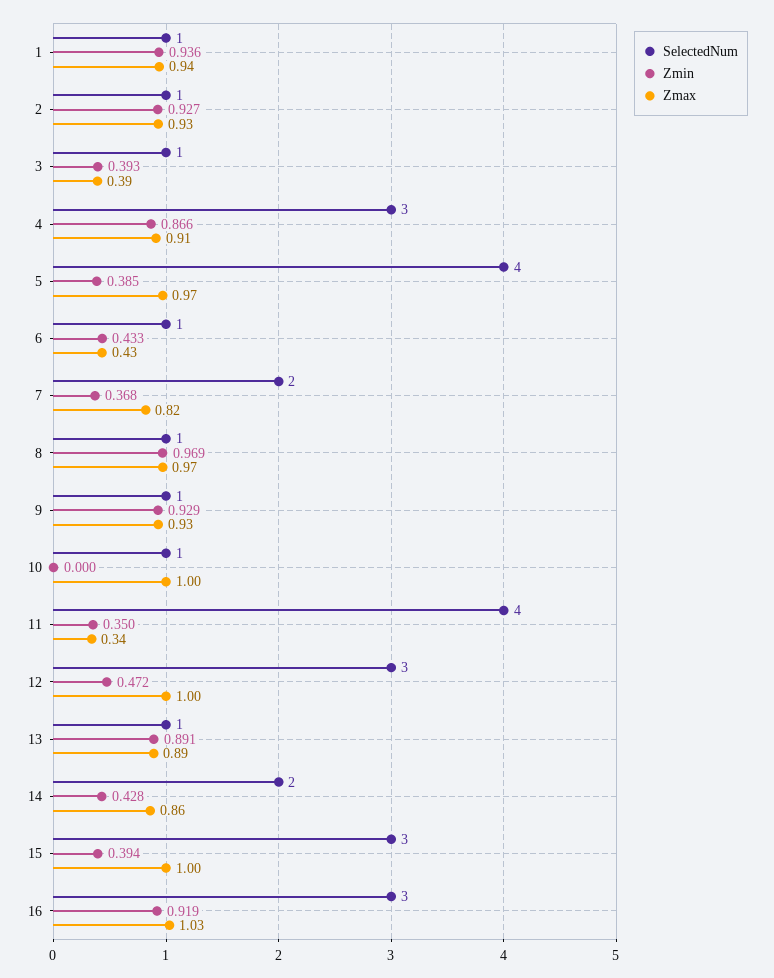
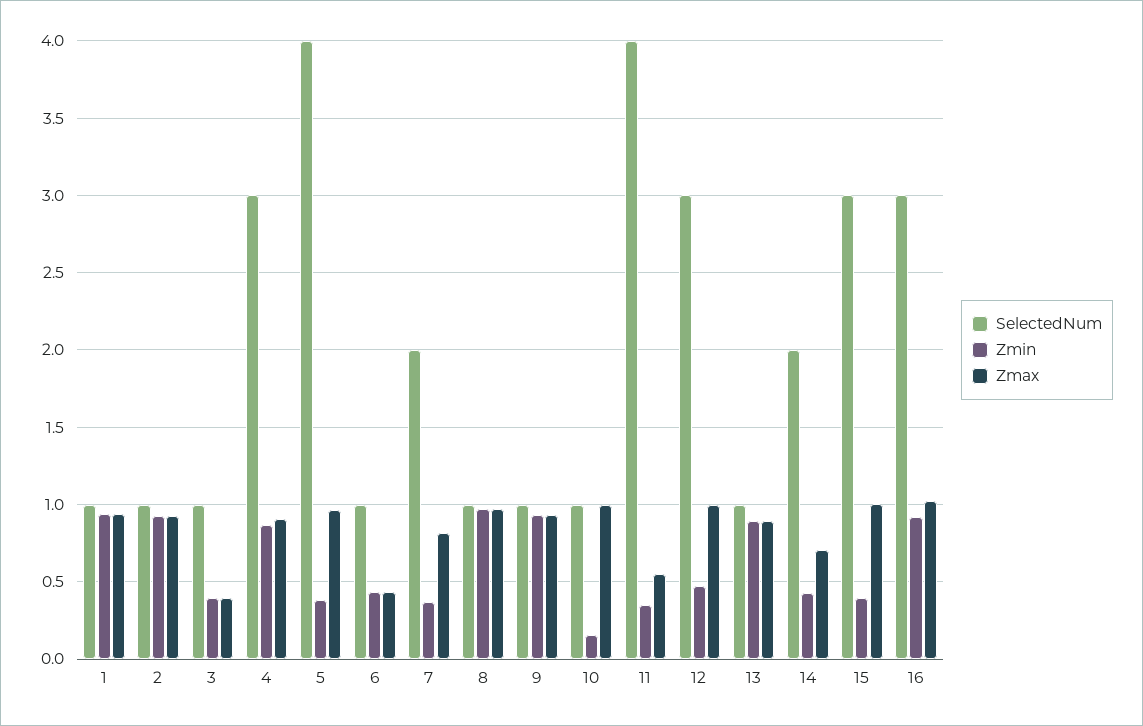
Zmin, 10: 0 -> 0.15
Zmax, 11: 0.34 -> 0.55
Zmax, 14: 0.86 -> 0.7

